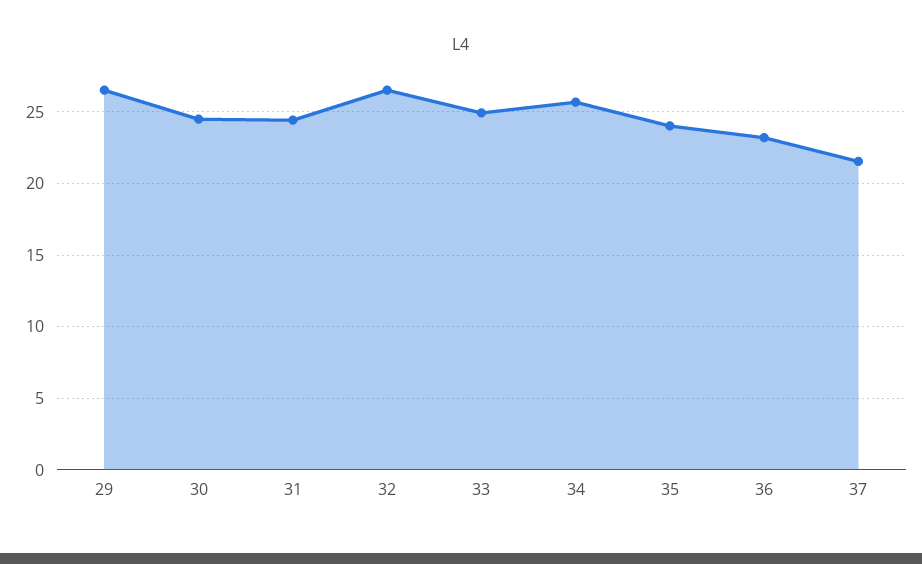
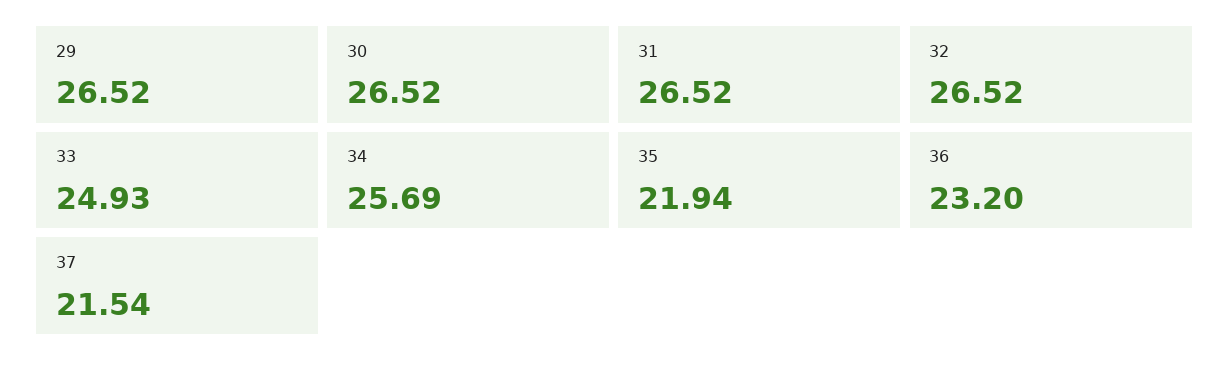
30: 24.5 -> 26.52
31: 24.5 -> 26.52
35: 24 -> 21.94

